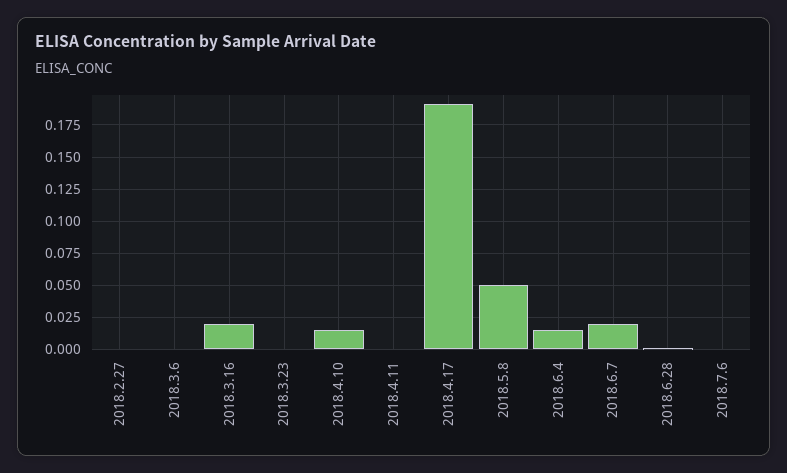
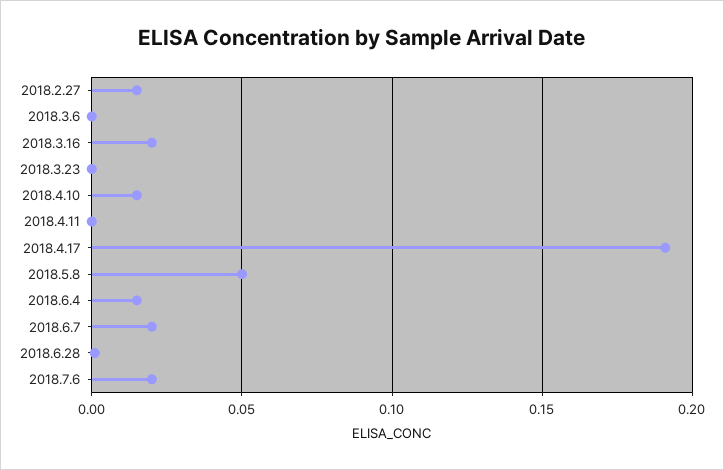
2018.2.27: 0 -> 0.015
2018.7.6: 0 -> 0.02

